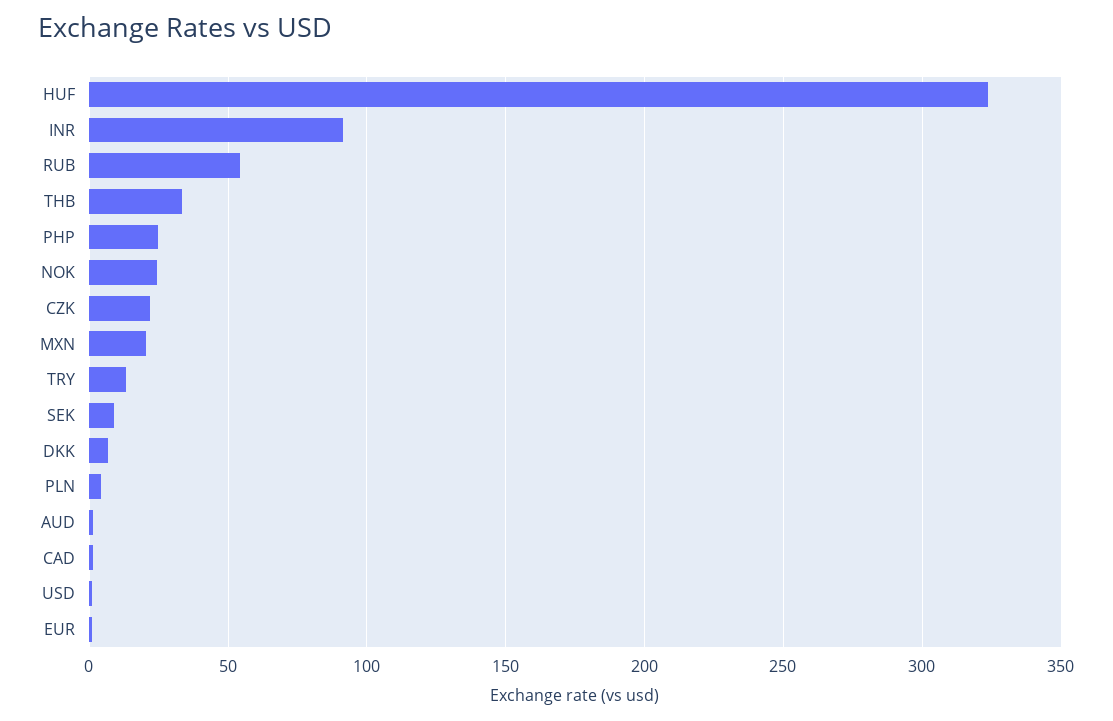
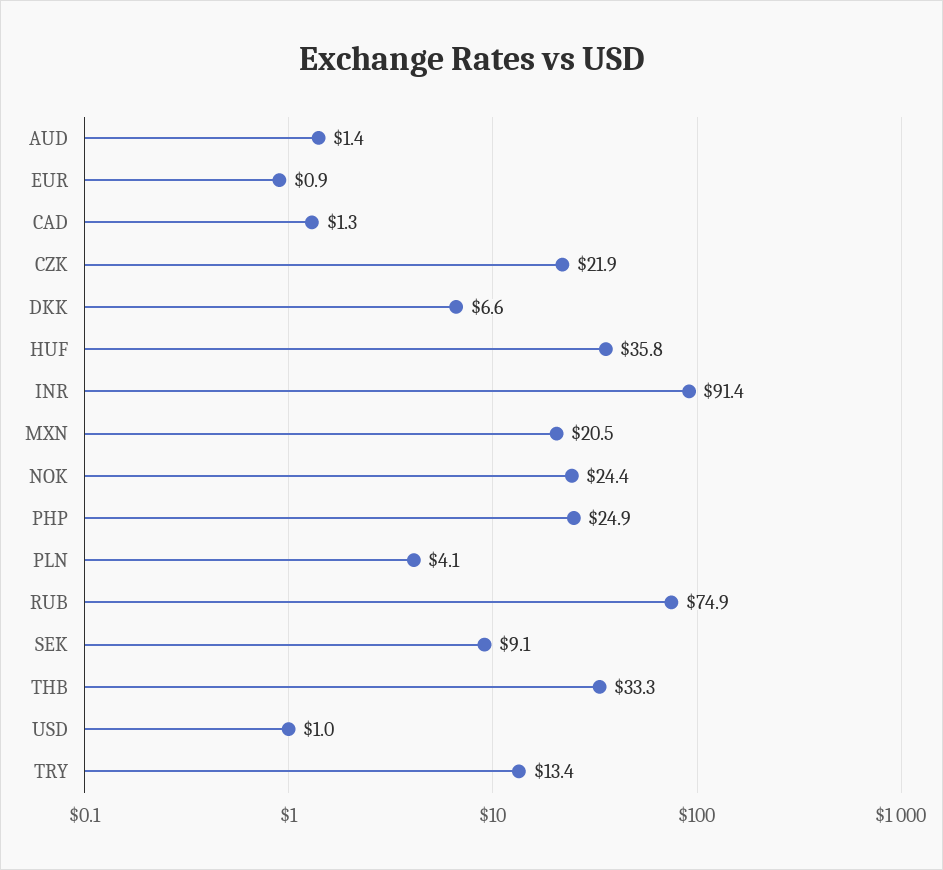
HUF: 325 -> 35.8
RUB: 55 -> 74.9

